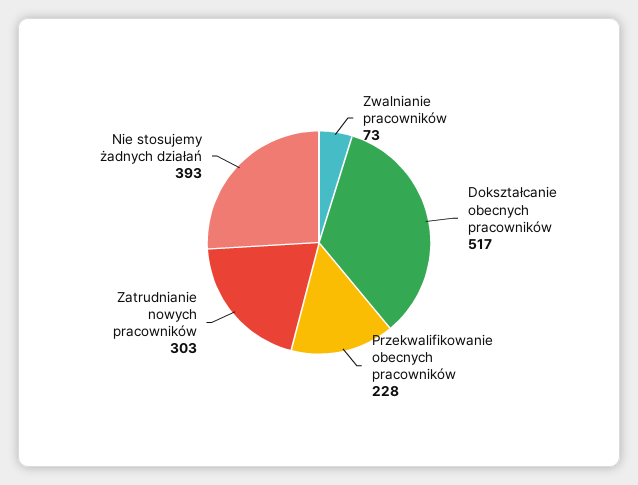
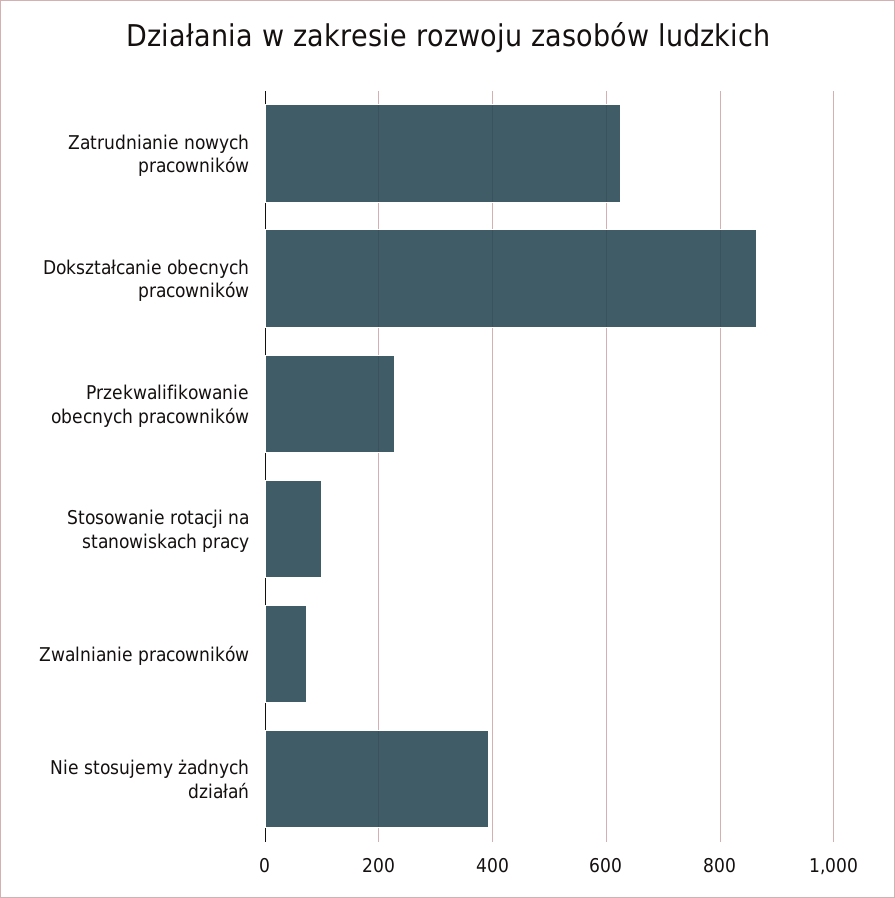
Dokształcanie obecnych pracowników: 517 -> 860
Zatrudnianie nowych pracowników: 303 -> 620
Stosowanie rotacji na stanowiskach pracy: none -> 100

